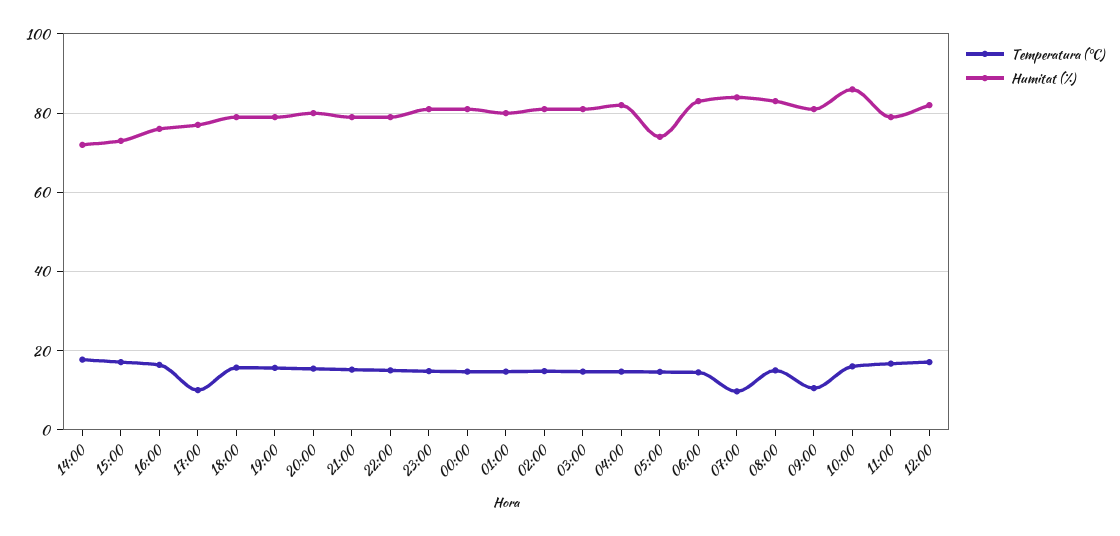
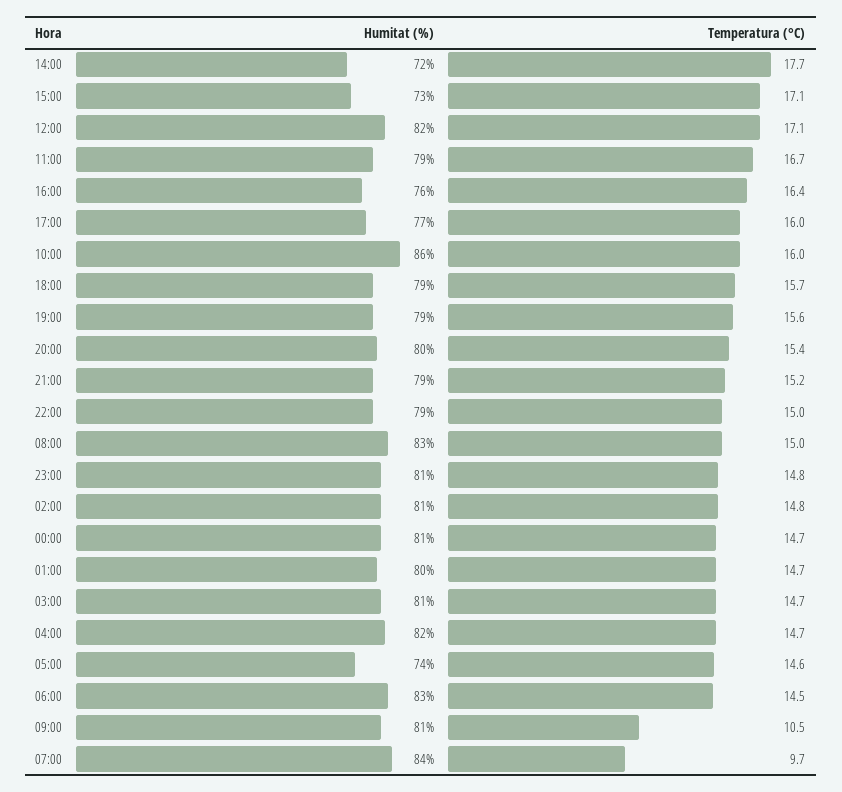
Temperatura (°C), 17:00: 10 -> 16

